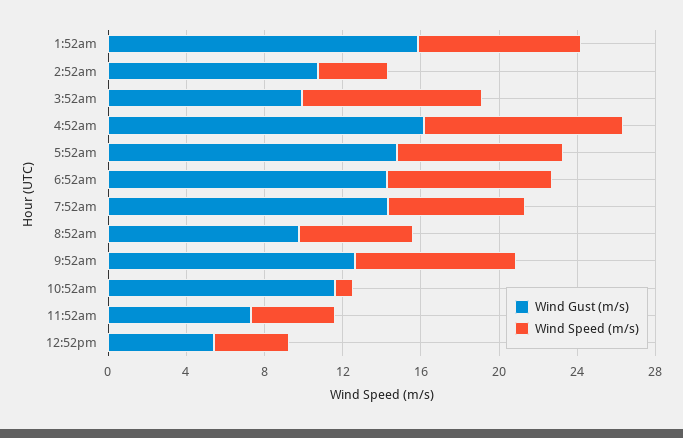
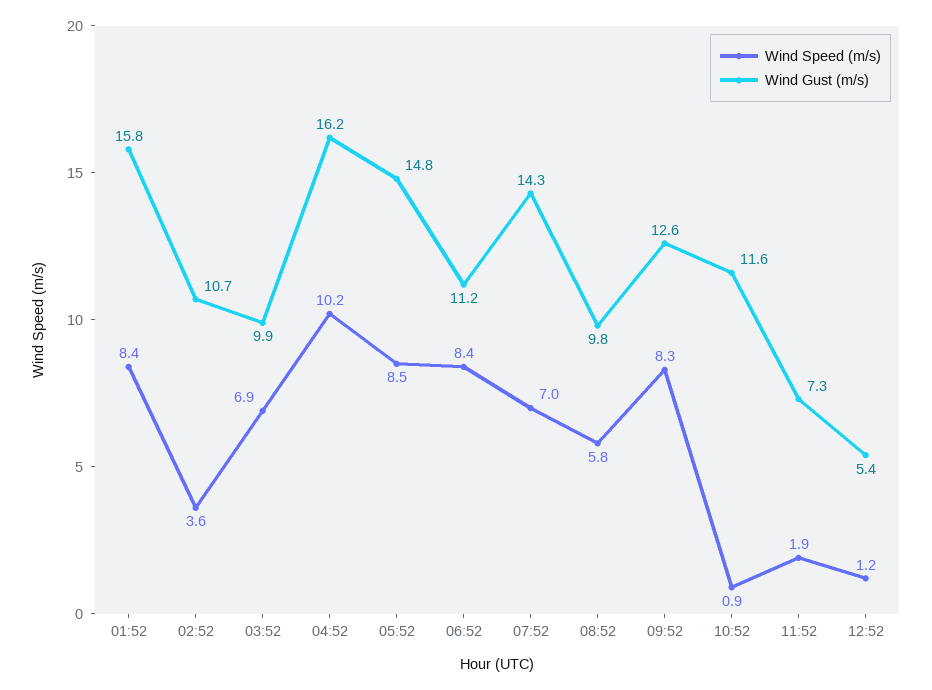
Wind Speed (m/s), 3:52am: 9 -> 6.9
Wind Gust (m/s), 6:52am: 14 -> 11.2
Wind Speed (m/s), 11:52am: 4 -> 1.9
Wind Speed (m/s), 12:52pm: 4 -> 1.2

